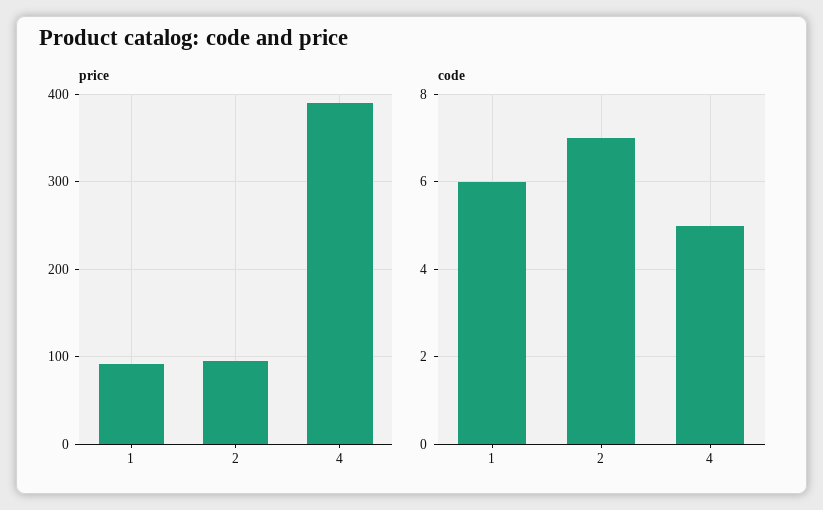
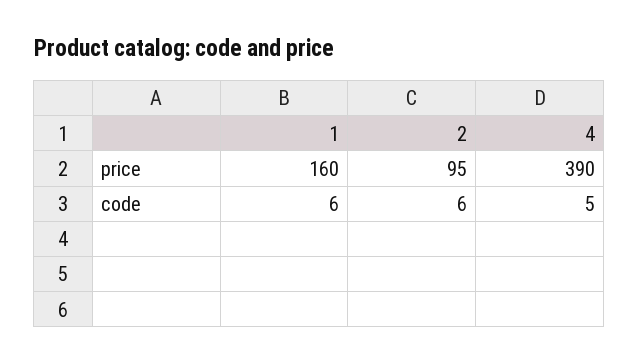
price, 1: 90 -> 160
code, 2: 7 -> 6

